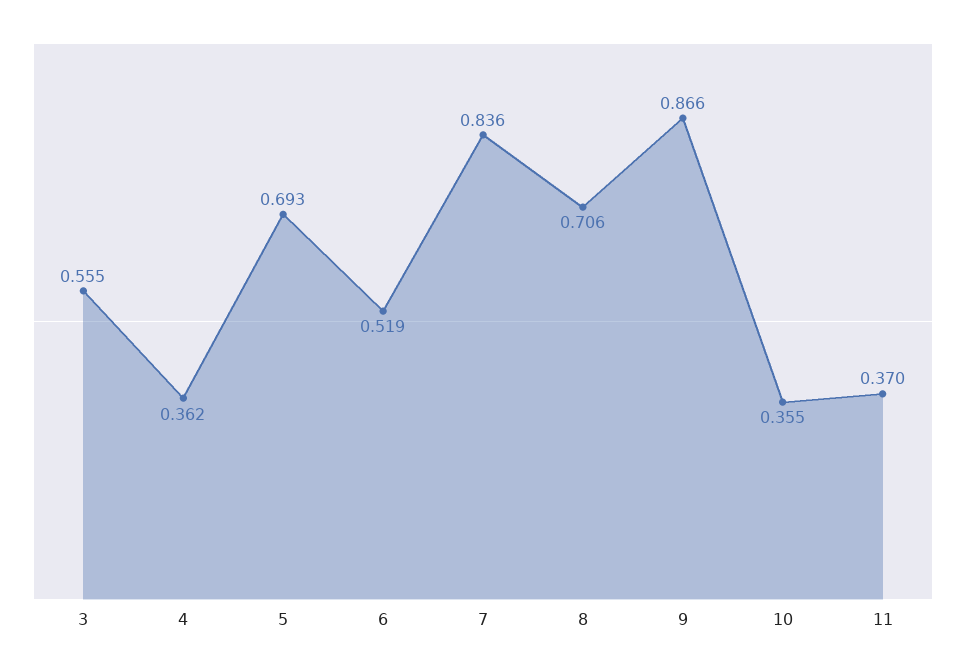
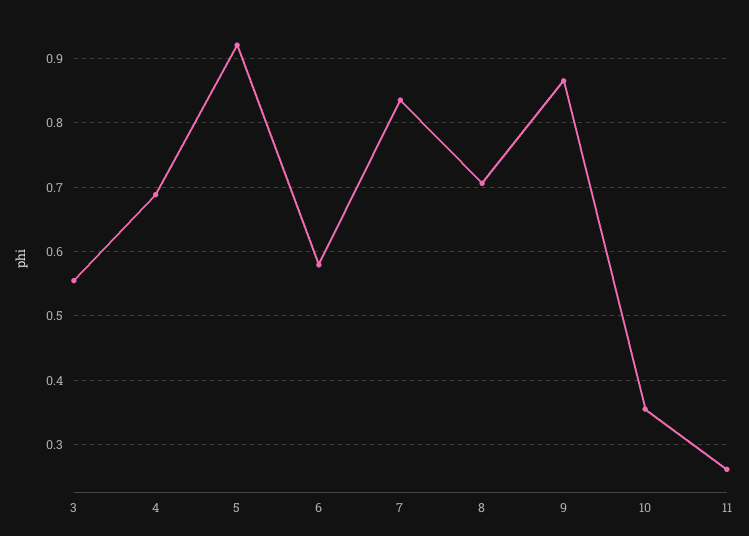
4: 0.362 -> 0.69
5: 0.693 -> 0.92
6: 0.519 -> 0.58
11: 0.37 -> 0.26

